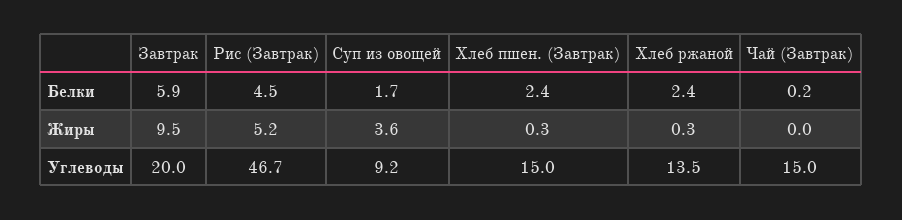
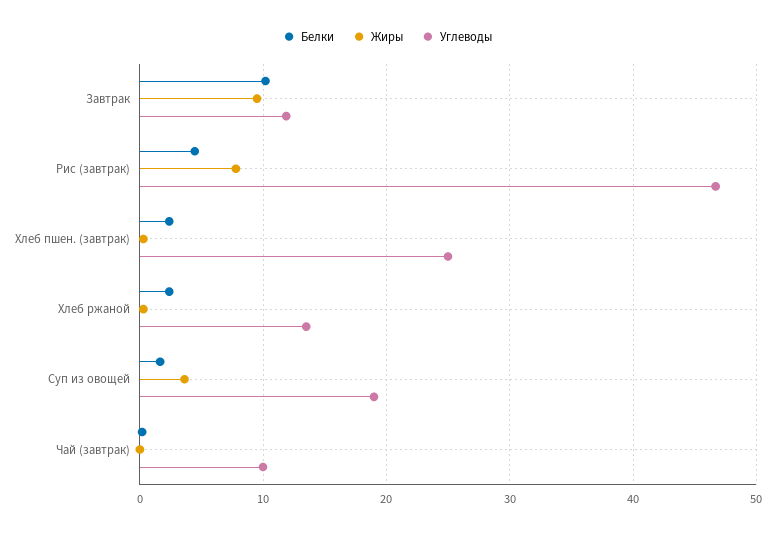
Белки, Завтрак: 5.9 -> 10
Жиры, Рис (Завтрак): 5.2 -> 8
Углеводы, Завтрак: 20 -> 12
Углеводы, Суп из овощей: 9.2 -> 19
Углеводы, Хлеб пшен. (Завтрак): 15 -> 25
Углеводы, Чай (Завтрак): 15 -> 10

